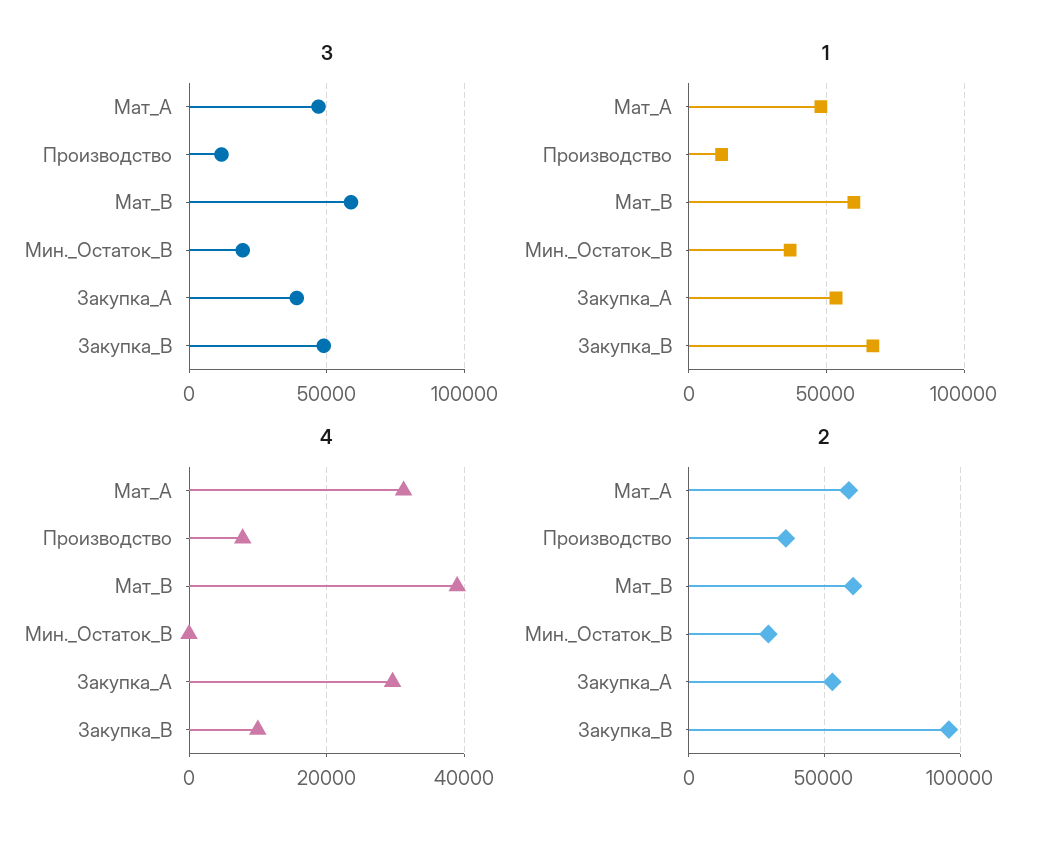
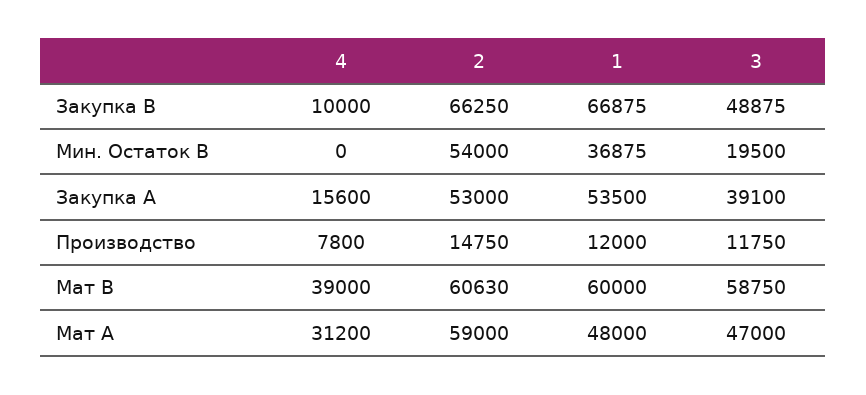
4, Закупка_А: 30000 -> 15600
2, Производство: 35000 -> 14750
2, Мин._Остаток_В: 30000 -> 54000
2, Закупка_В: 95000 -> 66250

